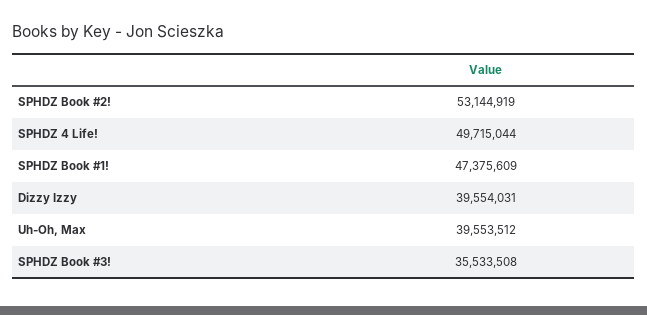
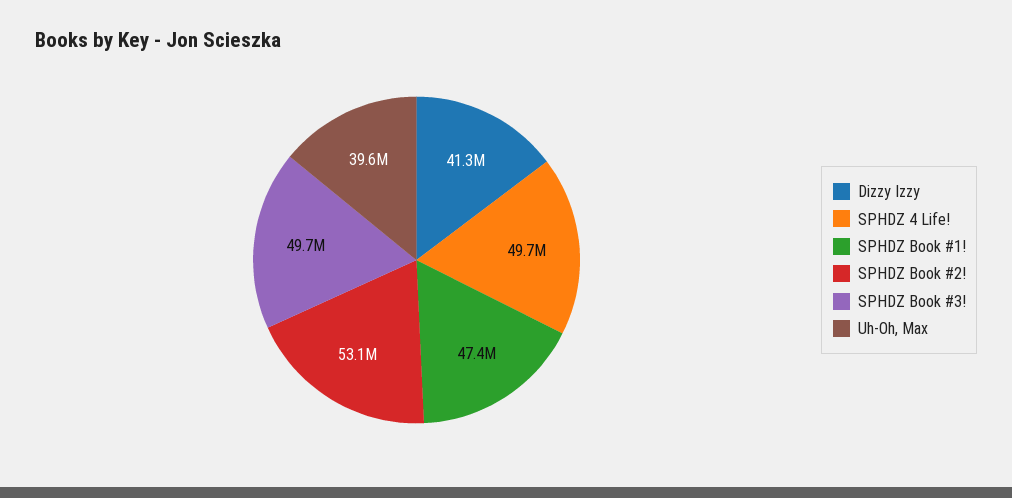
Dizzy Izzy: 39554031 -> 41300000
SPHDZ Book #3!: 35533508 -> 49700000

